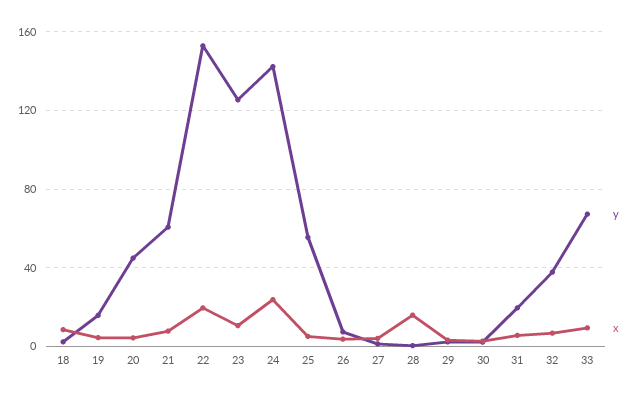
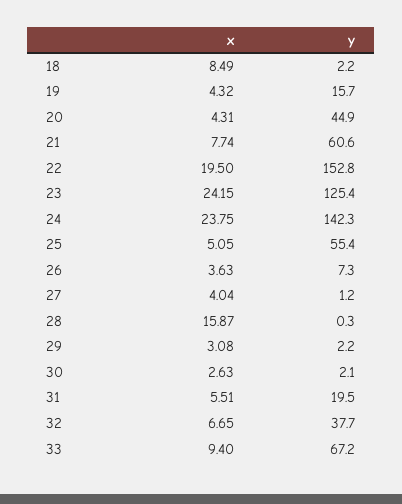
x, 23: 10 -> 24.15

